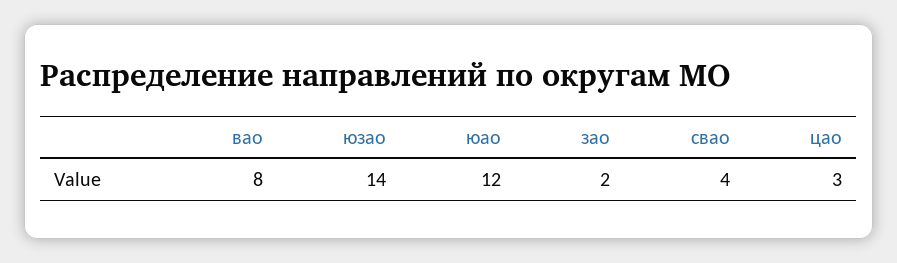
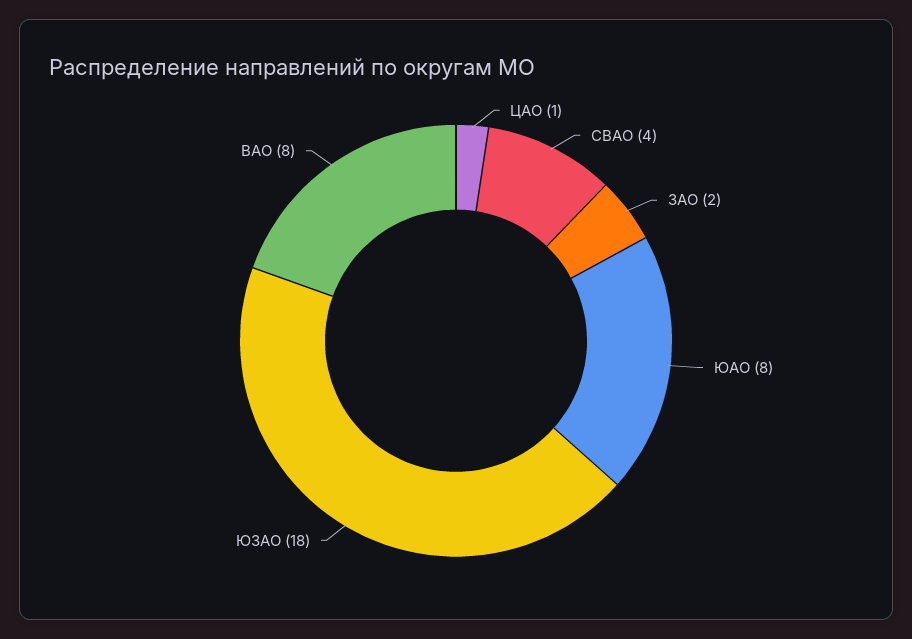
юзао: 14 -> 18
юао: 12 -> 8
цао: 3 -> 1

